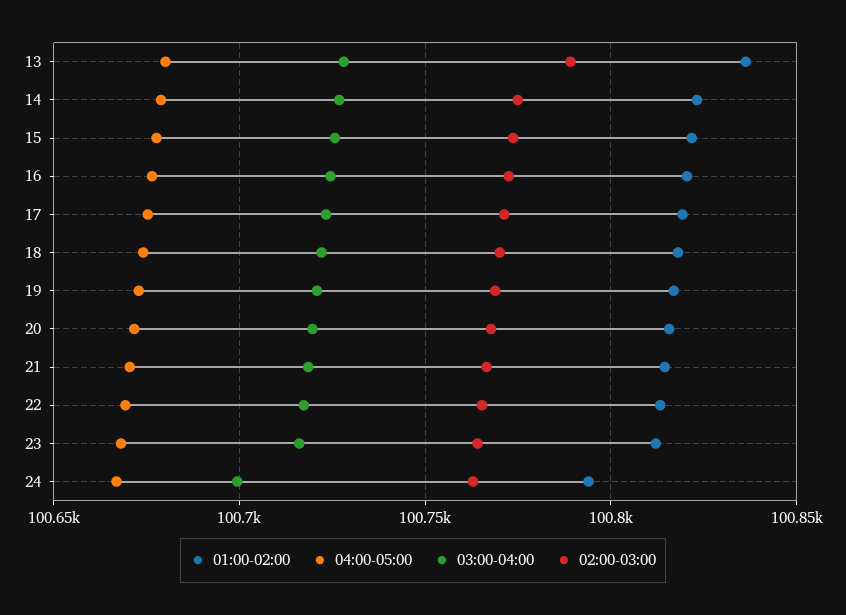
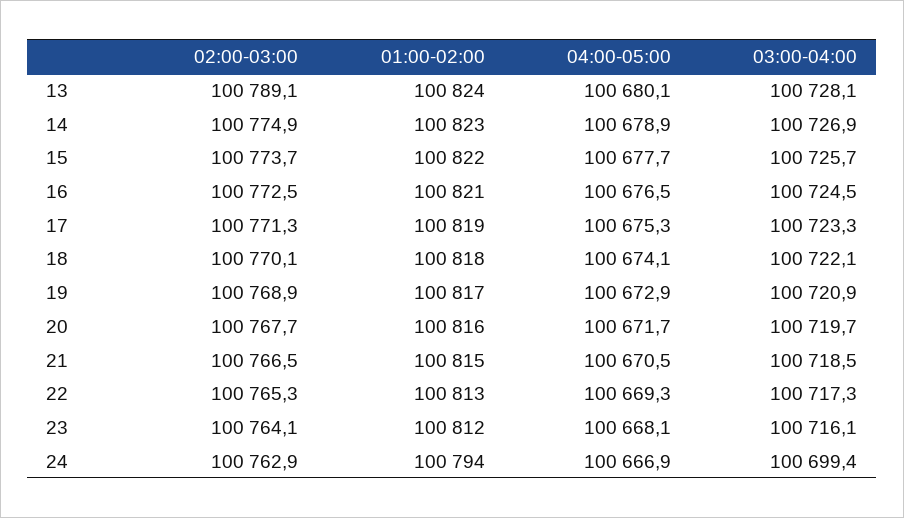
01:00-02:00, 13: 100835 -> 100824

